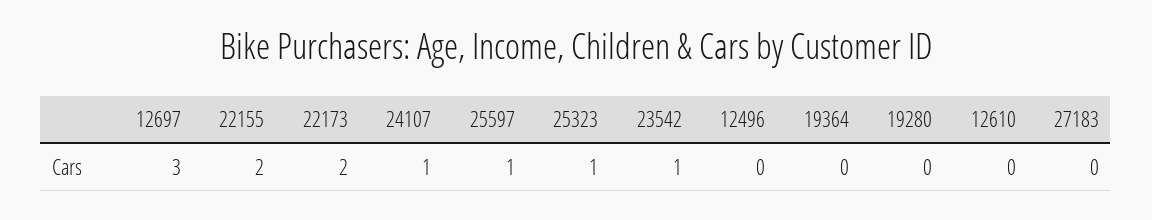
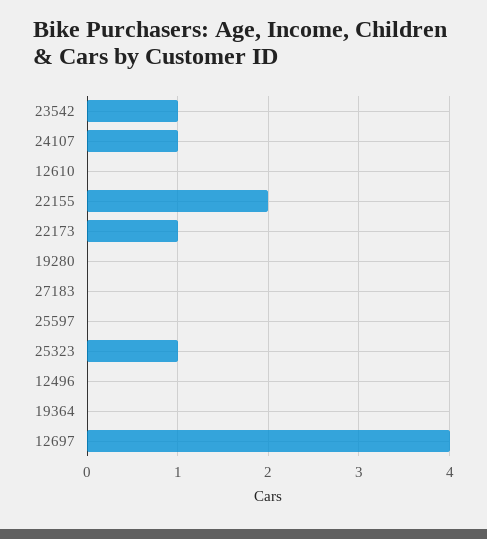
12697: 3 -> 4
22173: 2 -> 1
25597: 1 -> 0

